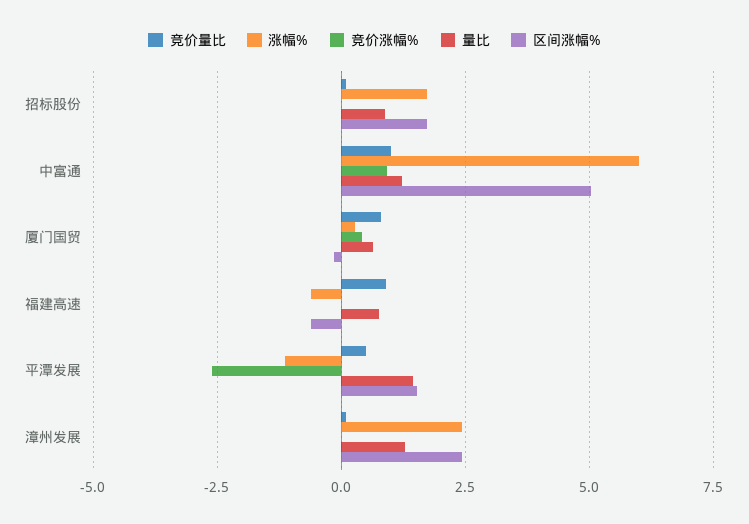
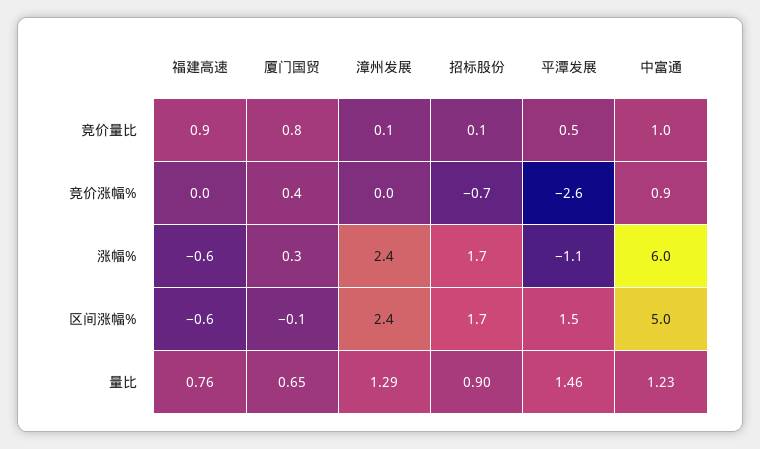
竞价涨幅%, 招标股份: 0 -> -0.7

